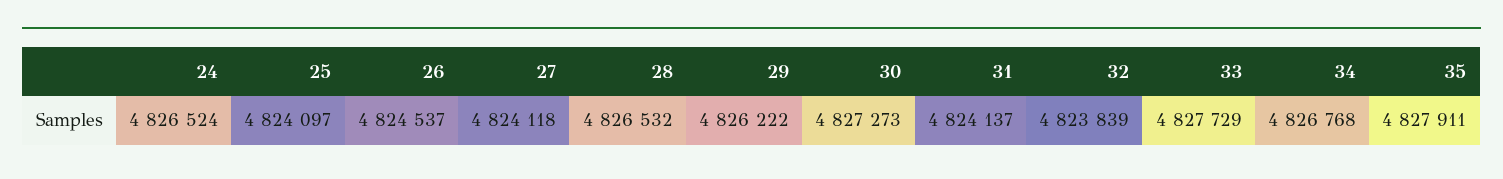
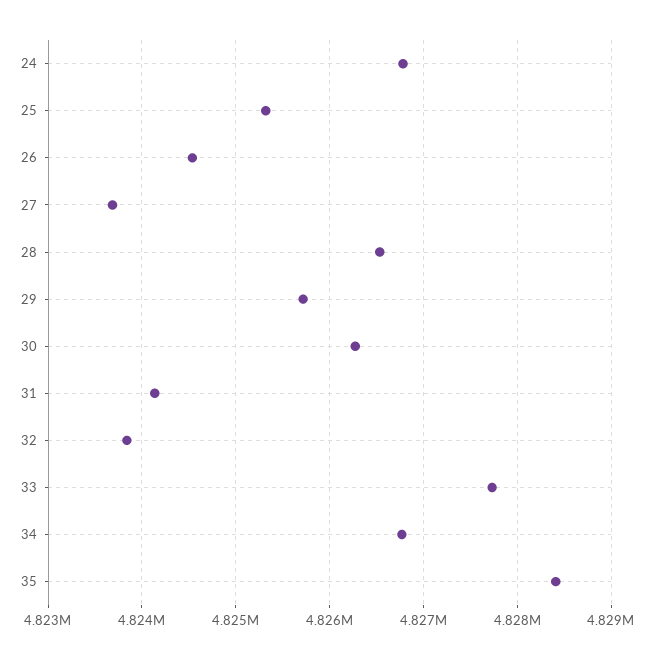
24: 4826524 -> 4826800
25: 4824097 -> 4825300
27: 4824118 -> 4823700
29: 4826222 -> 4825700
30: 4827273 -> 4826300
35: 4827911 -> 4828400

